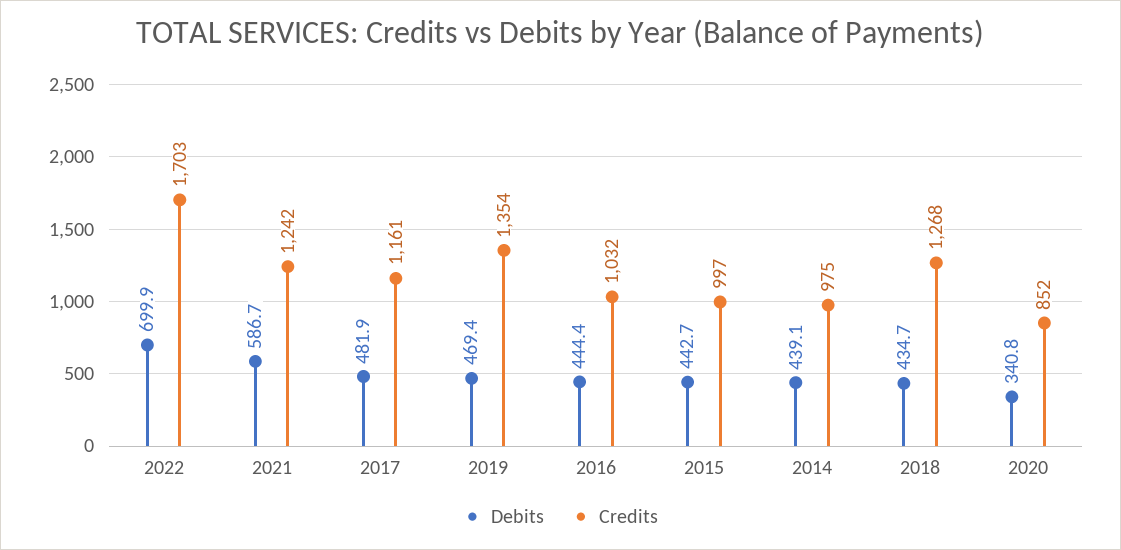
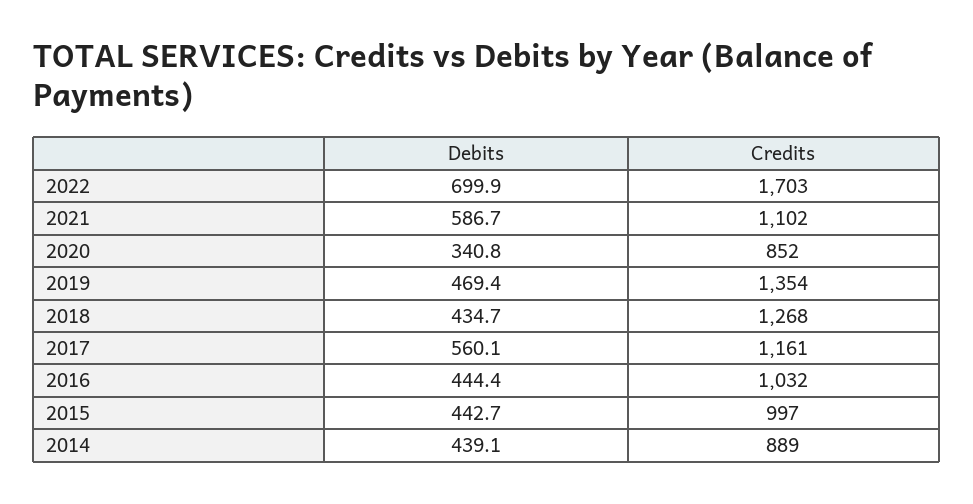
Credits, 2021: 1242 -> 1102
Debits, 2017: 481.9 -> 560.1
Credits, 2014: 975 -> 889

